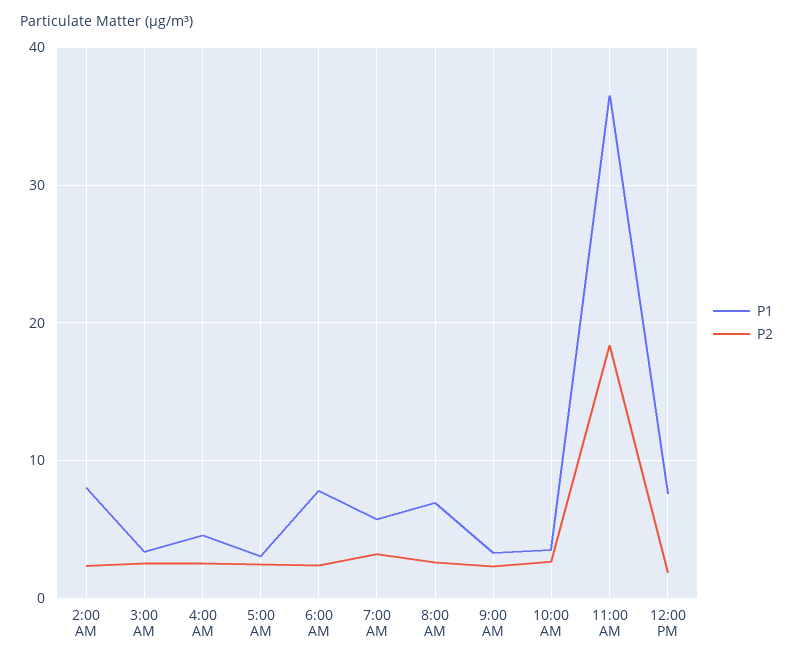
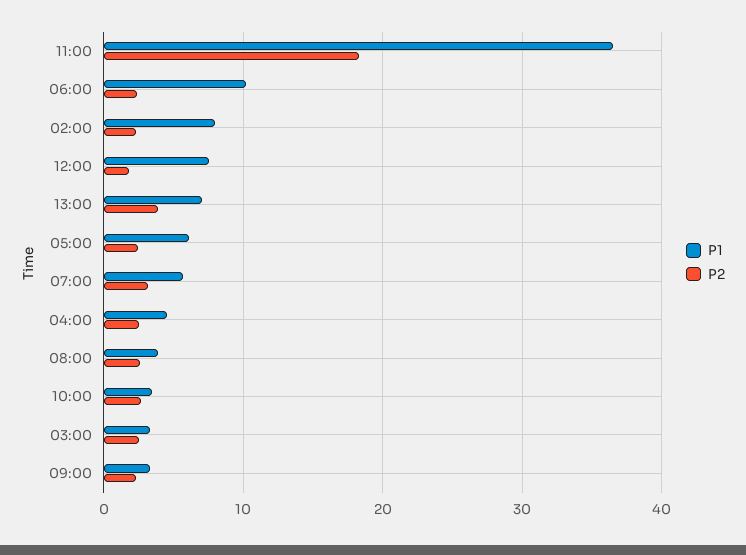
P1, 5:00 AM: 3 -> 6
P1, 6:00 AM: 8 -> 10
P1, 8:00 AM: 7 -> 4
P1, 13:00: none -> 7
P2, 13:00: none -> 4

